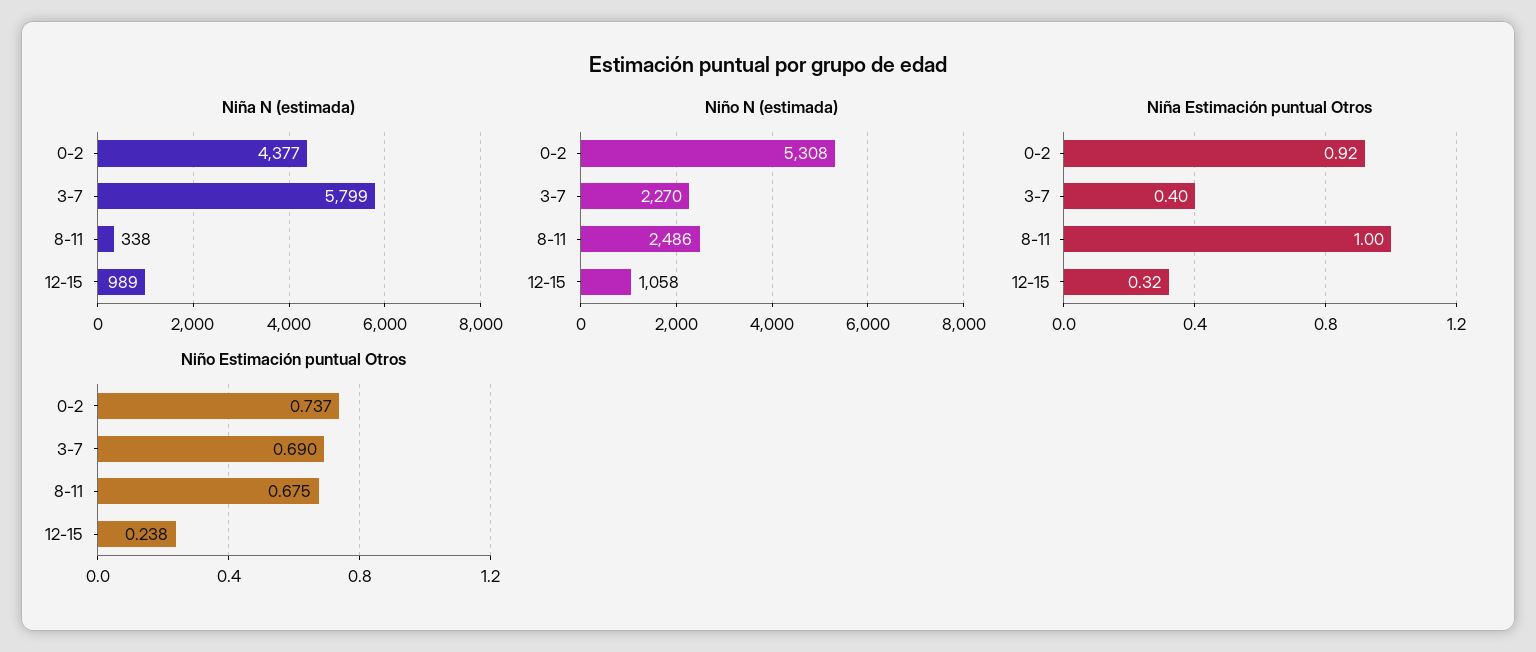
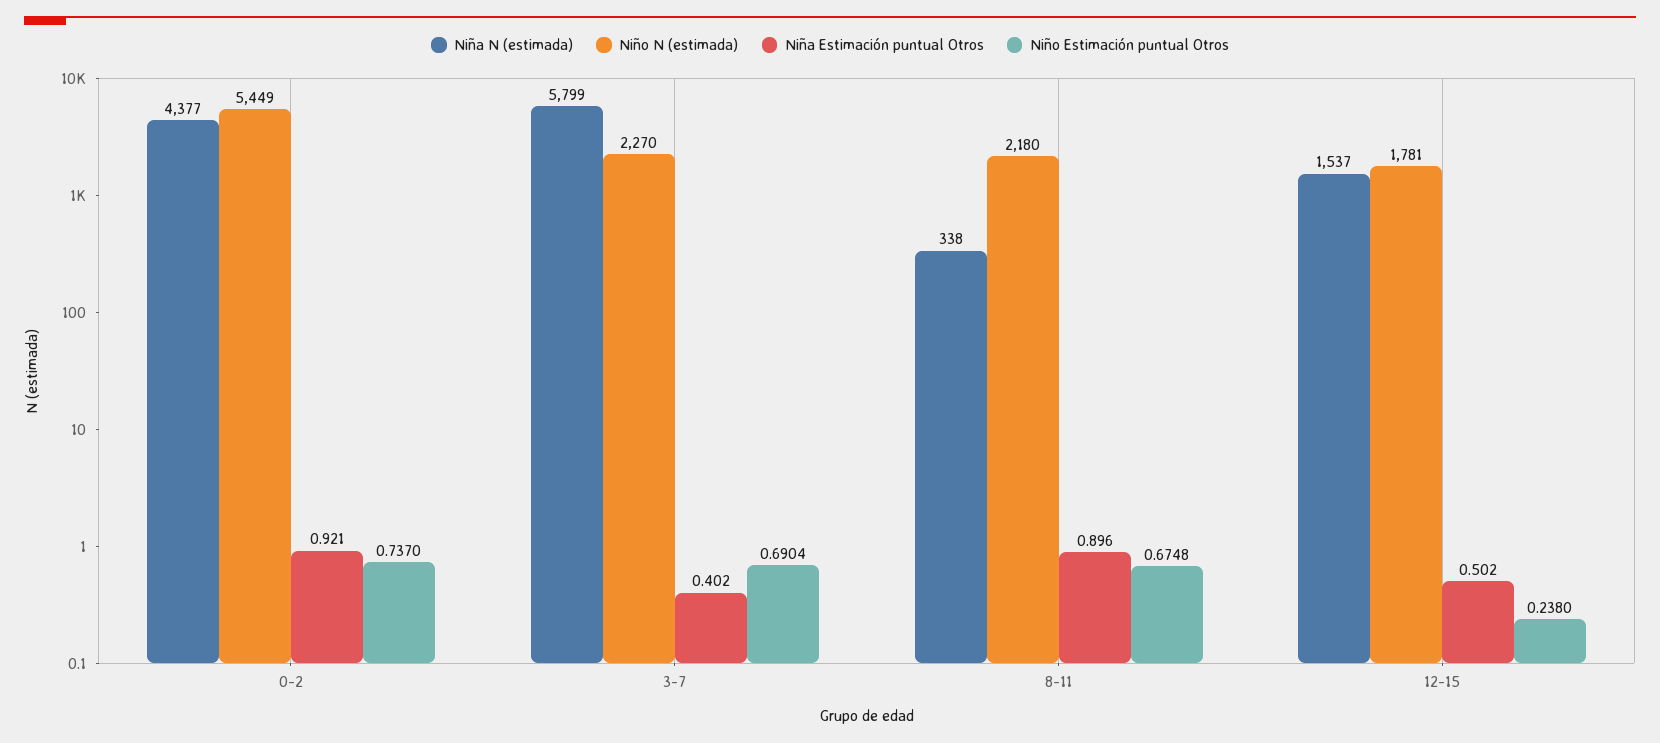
Niña N (estimada), 12-15: 989 -> 1537
Niño N (estimada), 0-2: 5308 -> 5449
Niño N (estimada), 8-11: 2486 -> 2180
Niño N (estimada), 12-15: 1058 -> 1781
Niña Estimación puntual Otros, 8-11: 1 -> 0.896
Niña Estimación puntual Otros, 12-15: 0.32 -> 0.502

